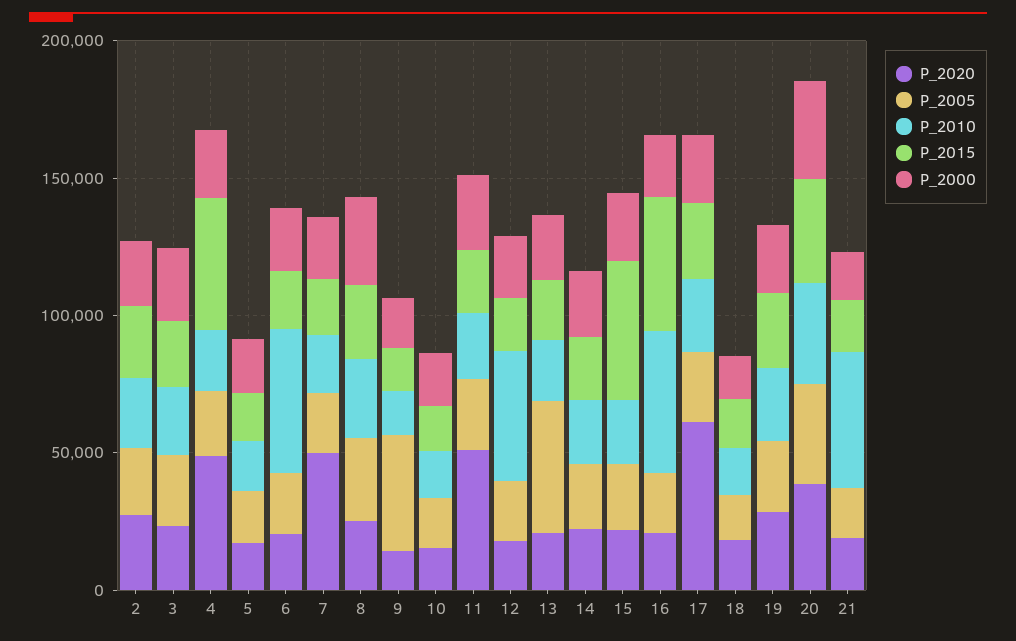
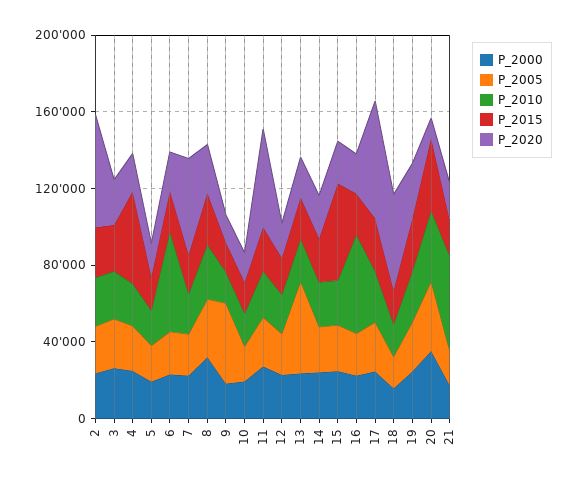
P_2020, 2: 30000 -> 60000
P_2020, 4: 50000 -> 20000
P_2010, 12: 50000 -> 20000
P_2015, 16: 50000 -> 20000
P_2020, 18: 20000 -> 50000
P_2020, 20: 40000 -> 10000

